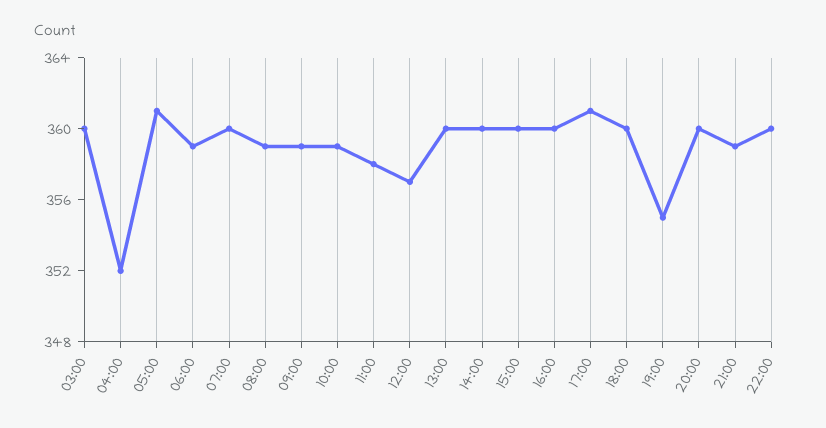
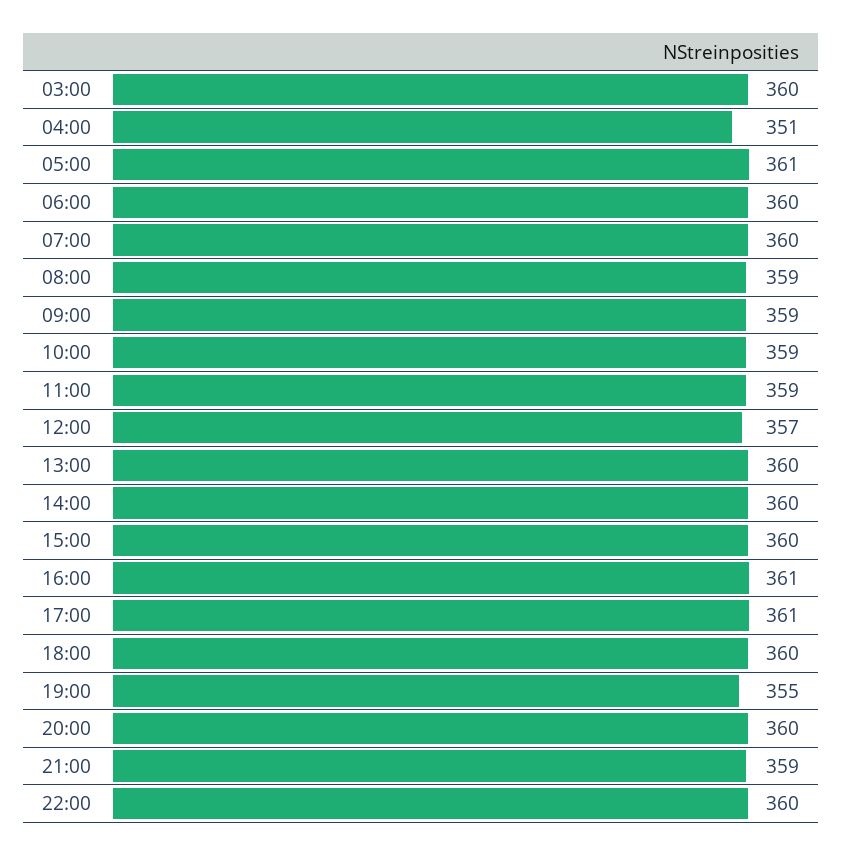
04:00: 352 -> 351
06:00: 359 -> 360
11:00: 358 -> 359
16:00: 360 -> 361

